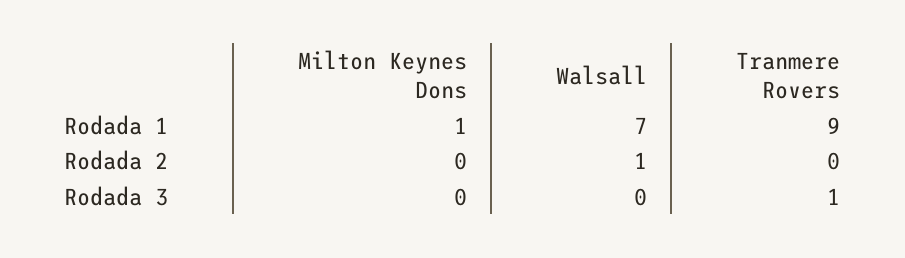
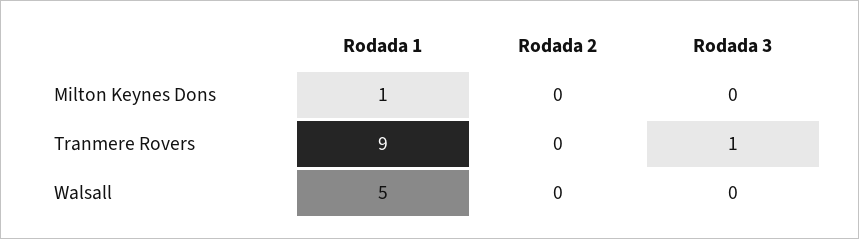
Walsall, Rodada 1: 7 -> 5
Walsall, Rodada 2: 1 -> 0

